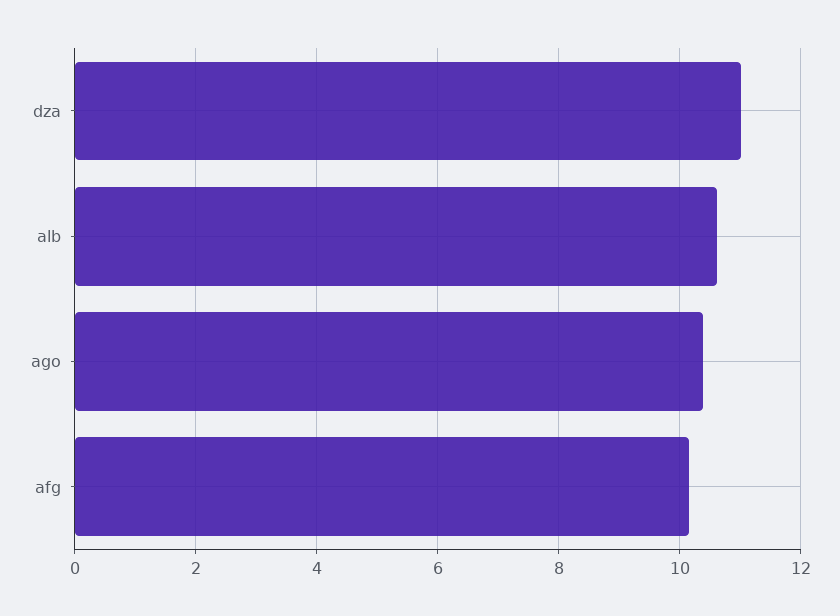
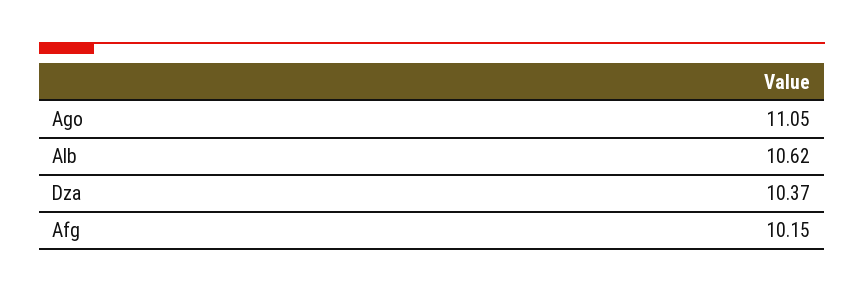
dza: 11 -> 10.37
ago: 10.4 -> 11.05

